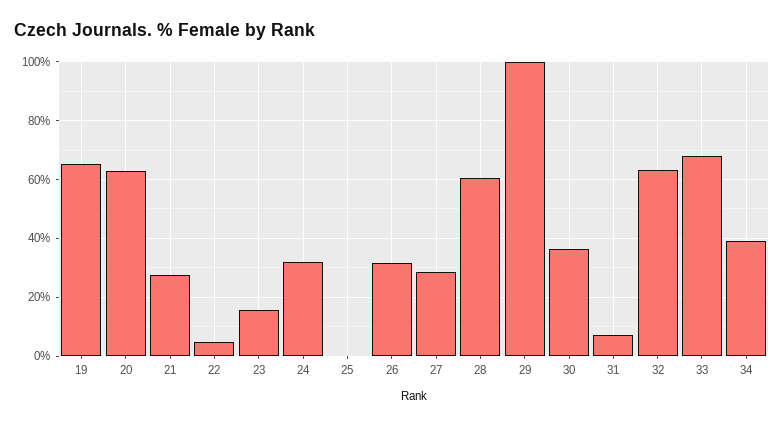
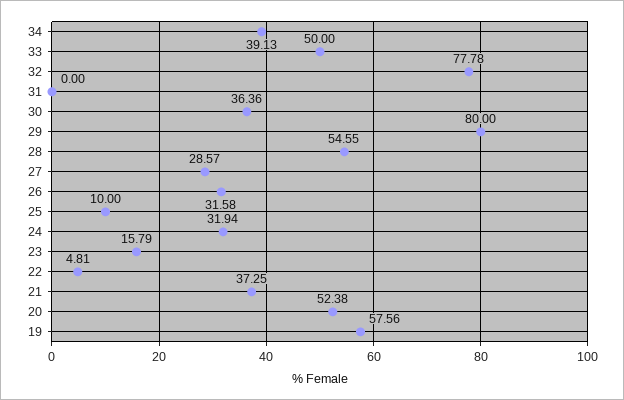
19: 65 -> 57.56
20: 62.5 -> 52.38
21: 27.5 -> 37.25
25: 0 -> 10
28: 60 -> 54.55
29: 100 -> 80
31: 7.5 -> 0
32: 62.5 -> 77.78
33: 67.5 -> 50

